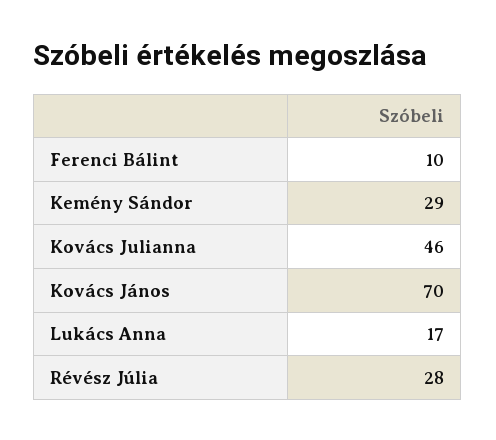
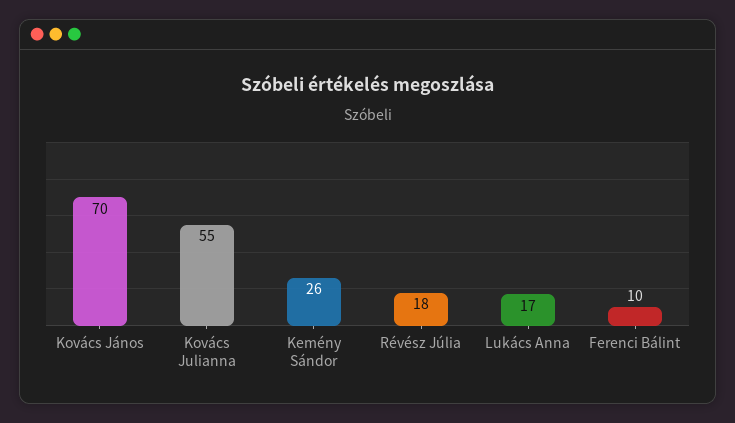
Kemény Sándor: 29 -> 26
Kovács Julianna: 46 -> 55
Révész Júlia: 28 -> 18

